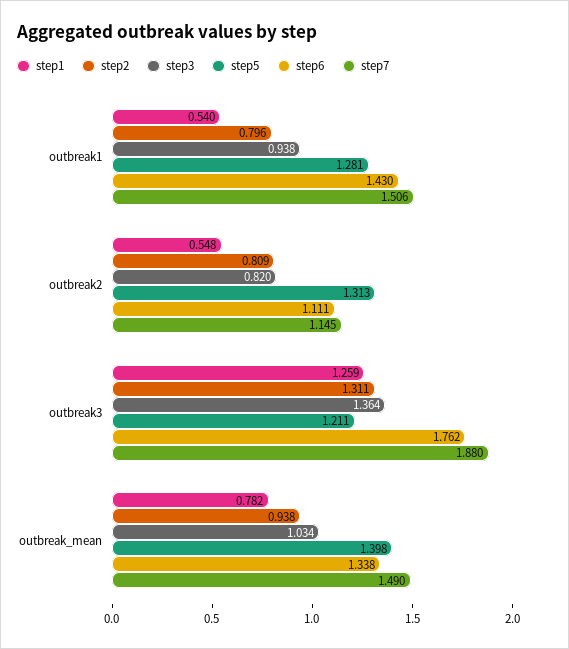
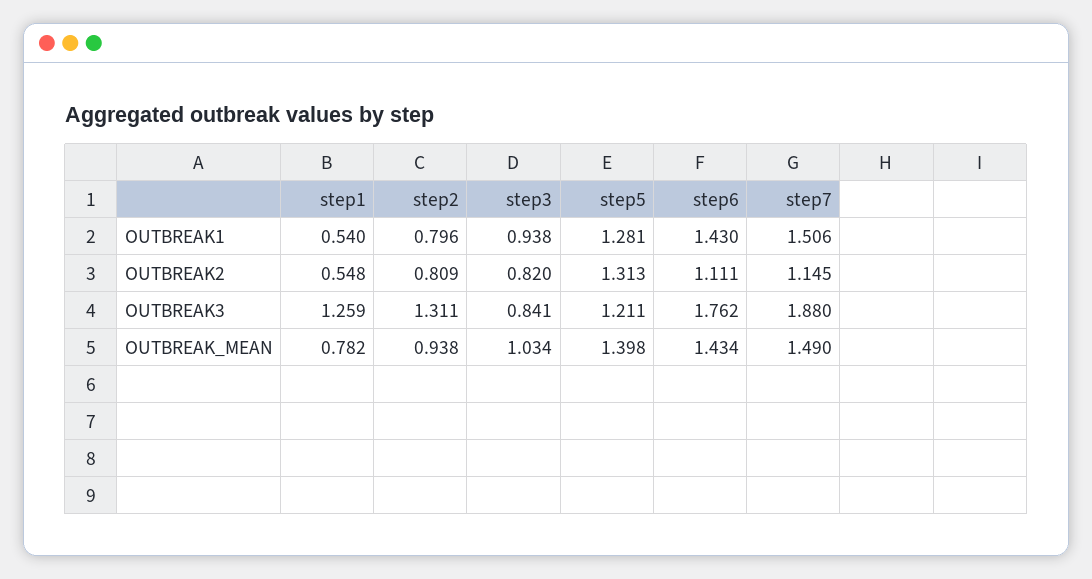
step3, outbreak3: 1.364 -> 0.841
step6, outbreak_mean: 1.338 -> 1.434

